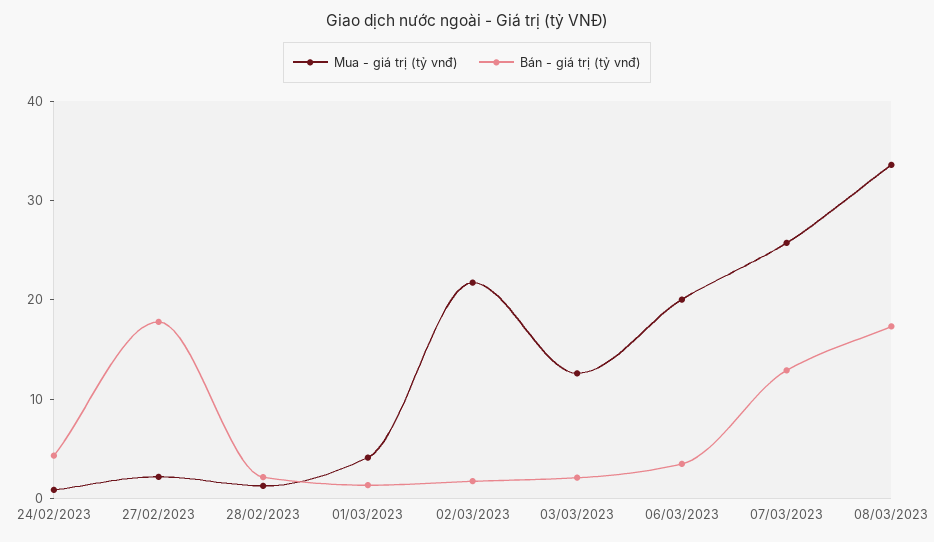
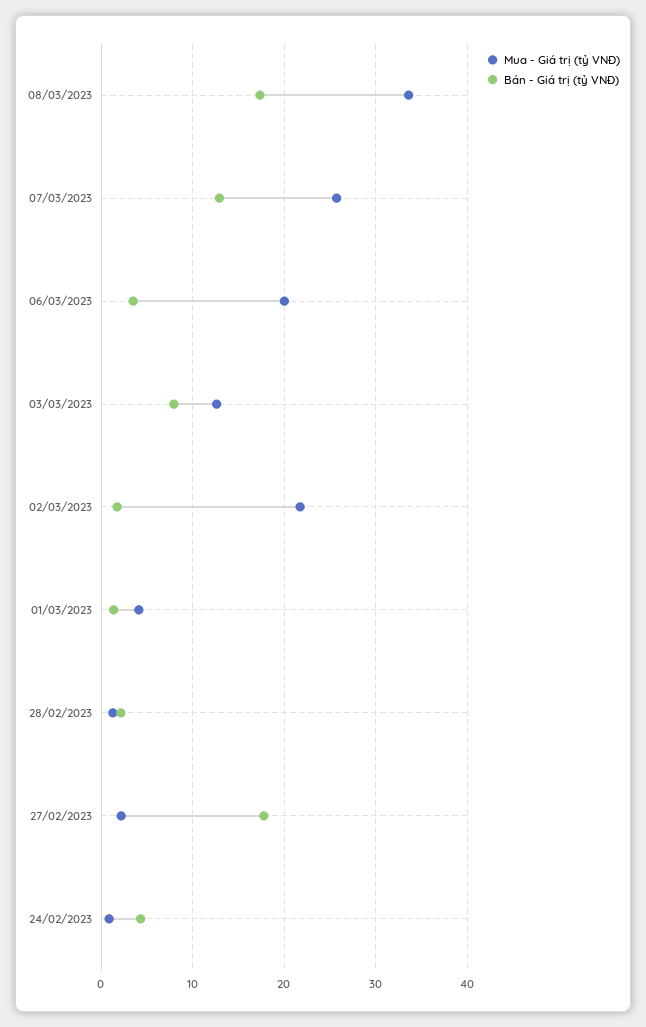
Bán - giá trị (tỷ vnđ), 03/03/2023: 2 -> 8

